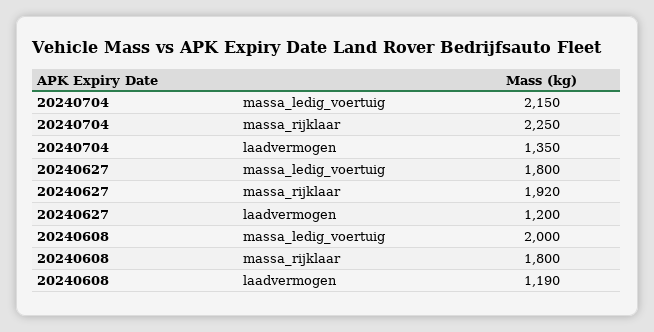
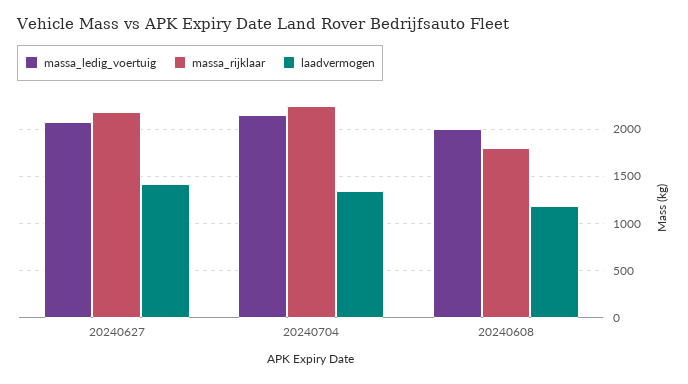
massa_ledig_voertuig, 20240627: 1800 -> 2100
massa_rijklaar, 20240627: 1920 -> 2200
laadvermogen, 20240627: 1200 -> 1400

